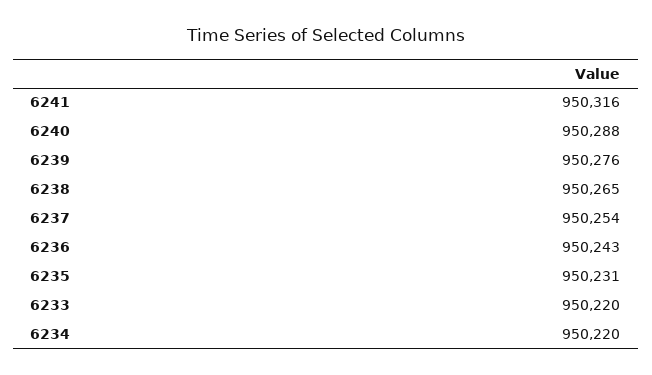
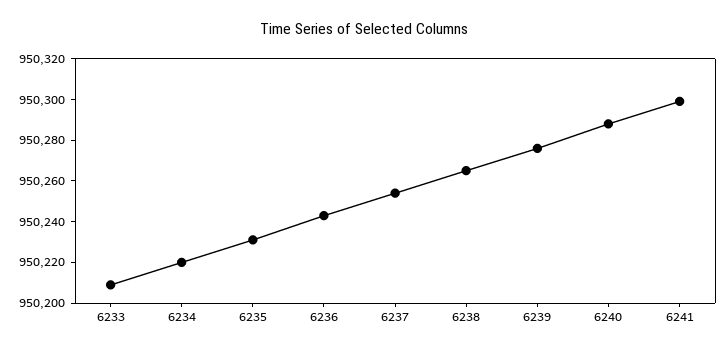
6241: 950316 -> 950300
6233: 950220 -> 950210

